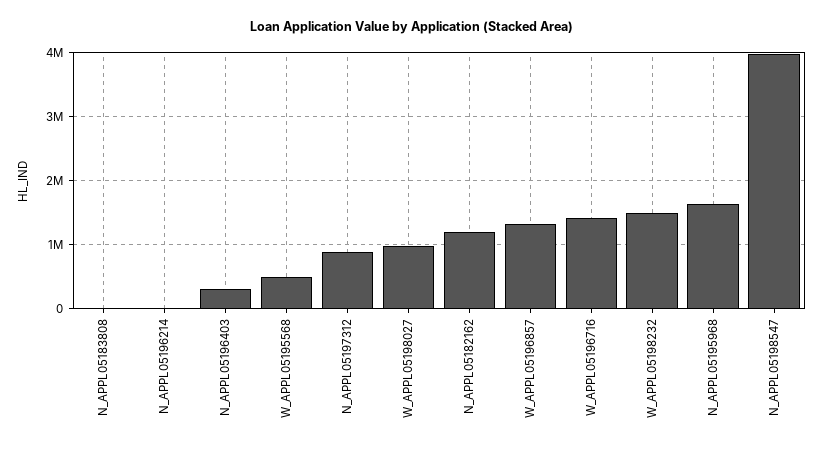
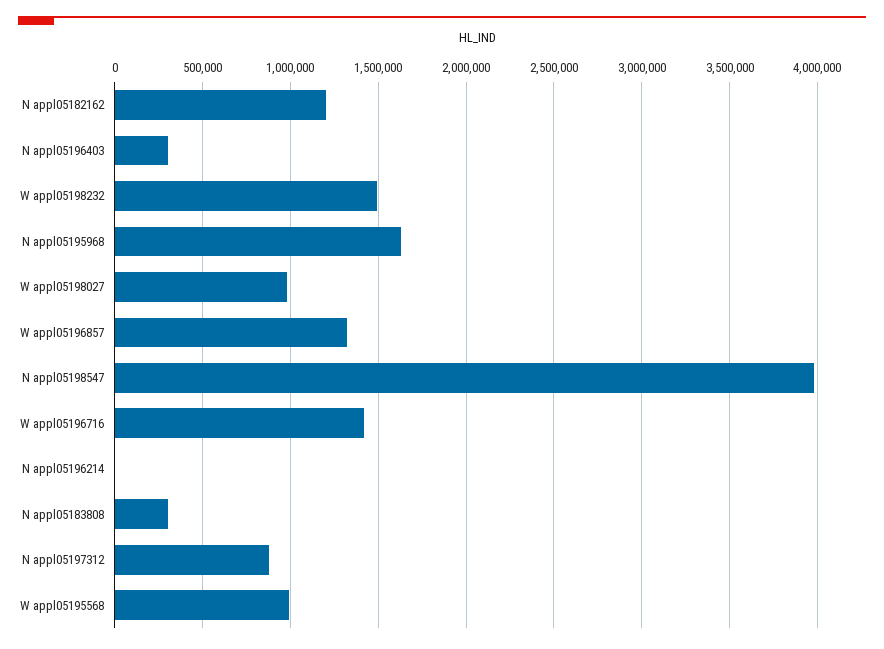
N_APPL05183808: 0 -> 300000
W_APPL05195568: 500000 -> 1000000

